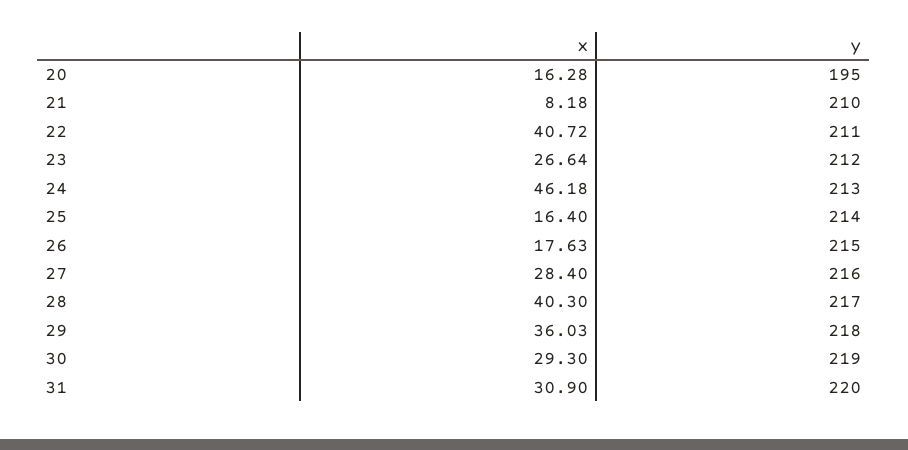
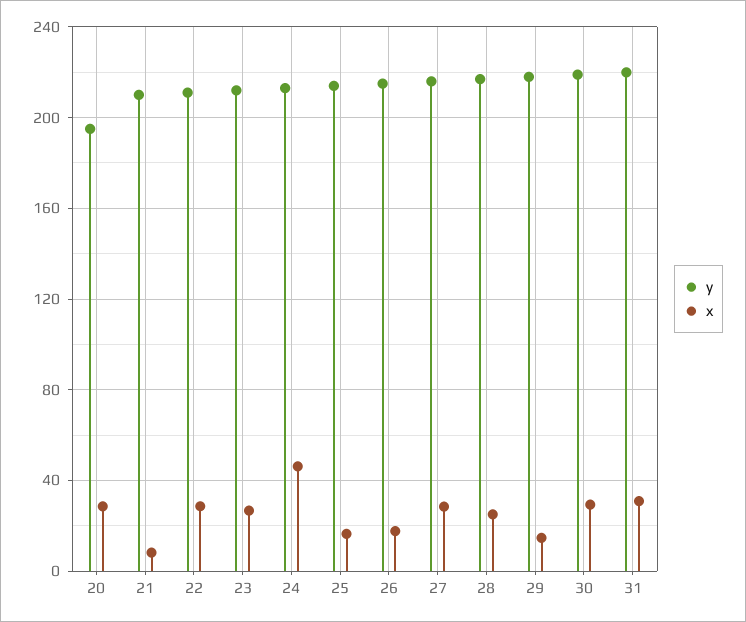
x, 20: 16.28 -> 30
x, 22: 40.72 -> 30
x, 28: 40.3 -> 25
x, 29: 36.03 -> 15

